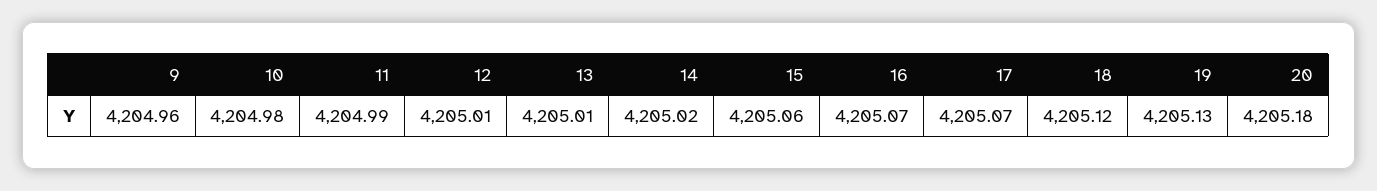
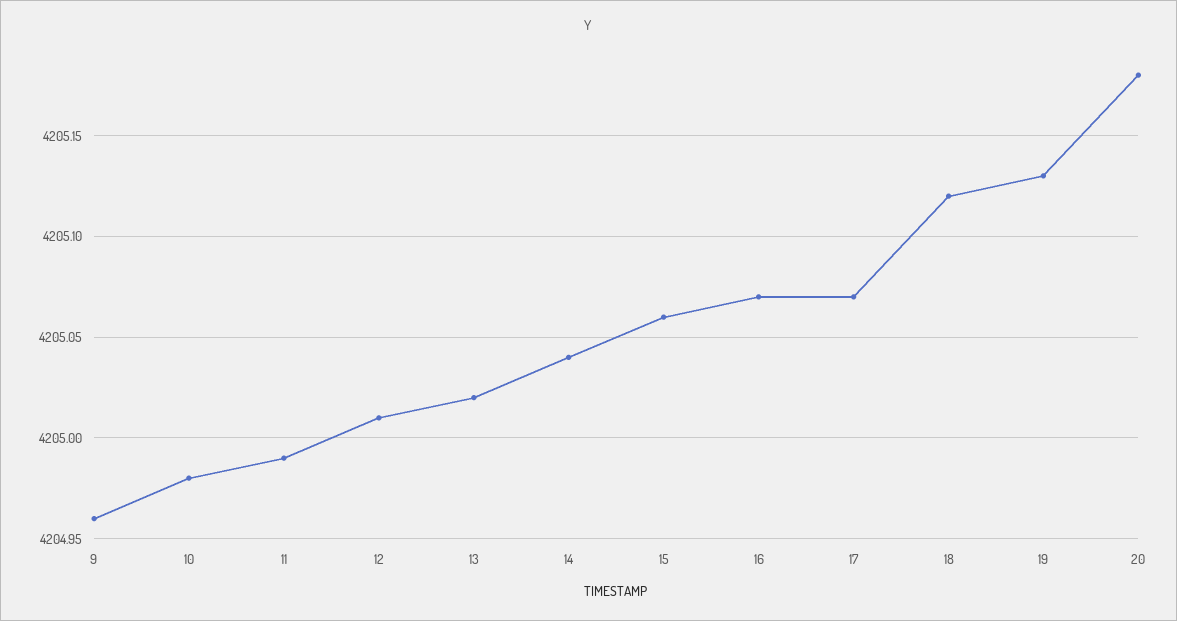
13: 4205.01 -> 4205.02
14: 4205.02 -> 4205.04

